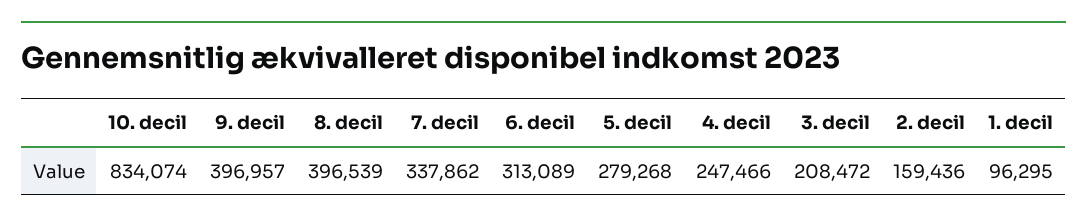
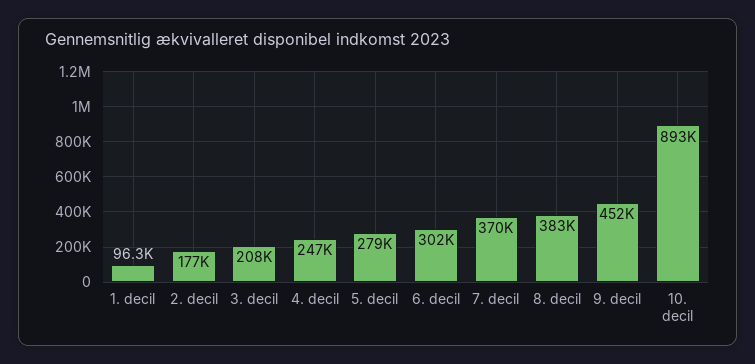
10. decil: 834074 -> 893000
9. decil: 396957 -> 452000
8. decil: 396539 -> 383000
7. decil: 337862 -> 370000
6. decil: 313089 -> 302000
2. decil: 159436 -> 177000

